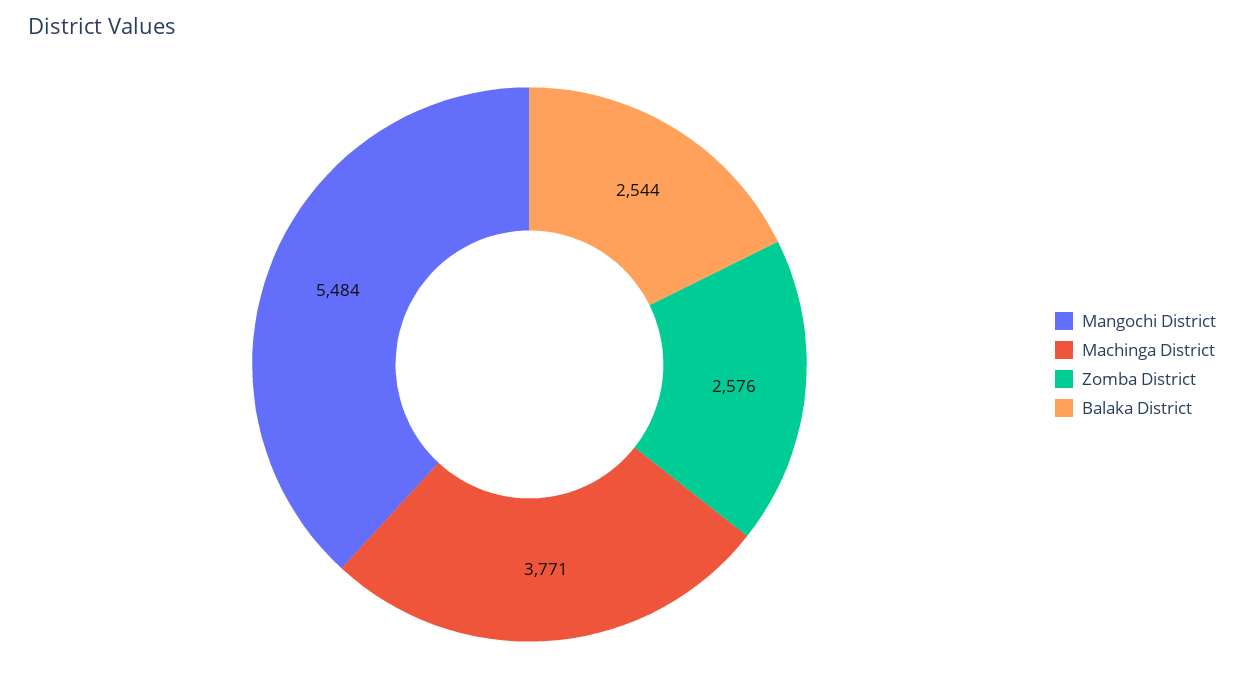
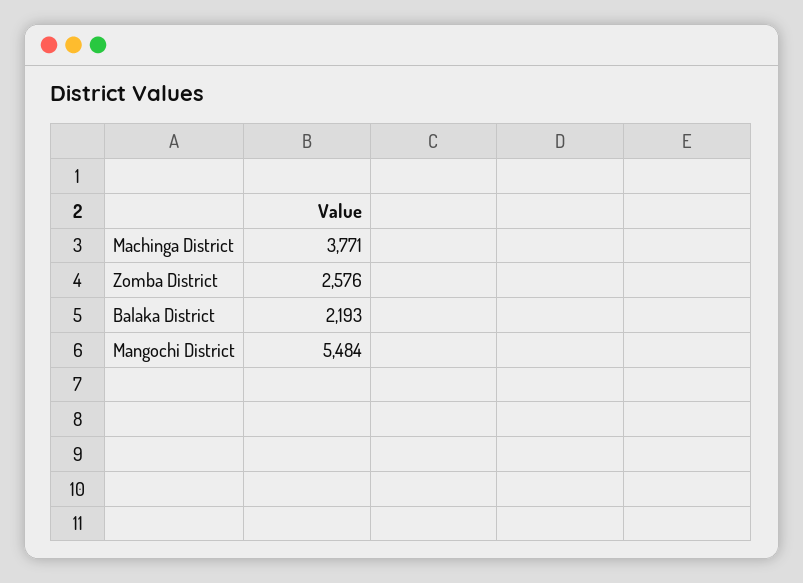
Balaka District: 2544 -> 2193

